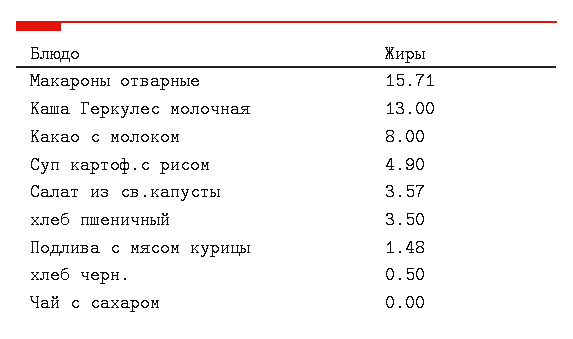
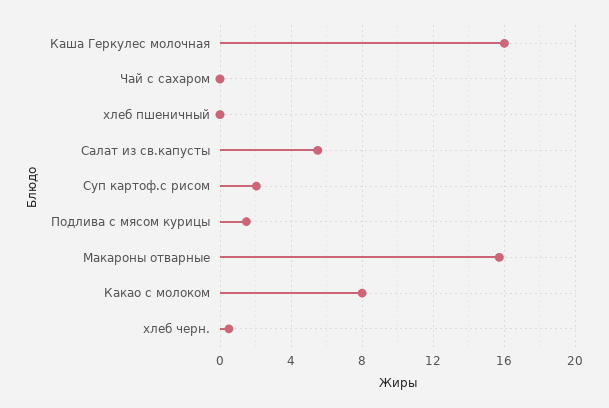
Каша Геркулес молочная: 13 -> 16
Суп картоф.с рисом: 4.9 -> 2
Салат из св.капусты: 3.57 -> 5.5
хлеб пшеничный: 3.5 -> 0

